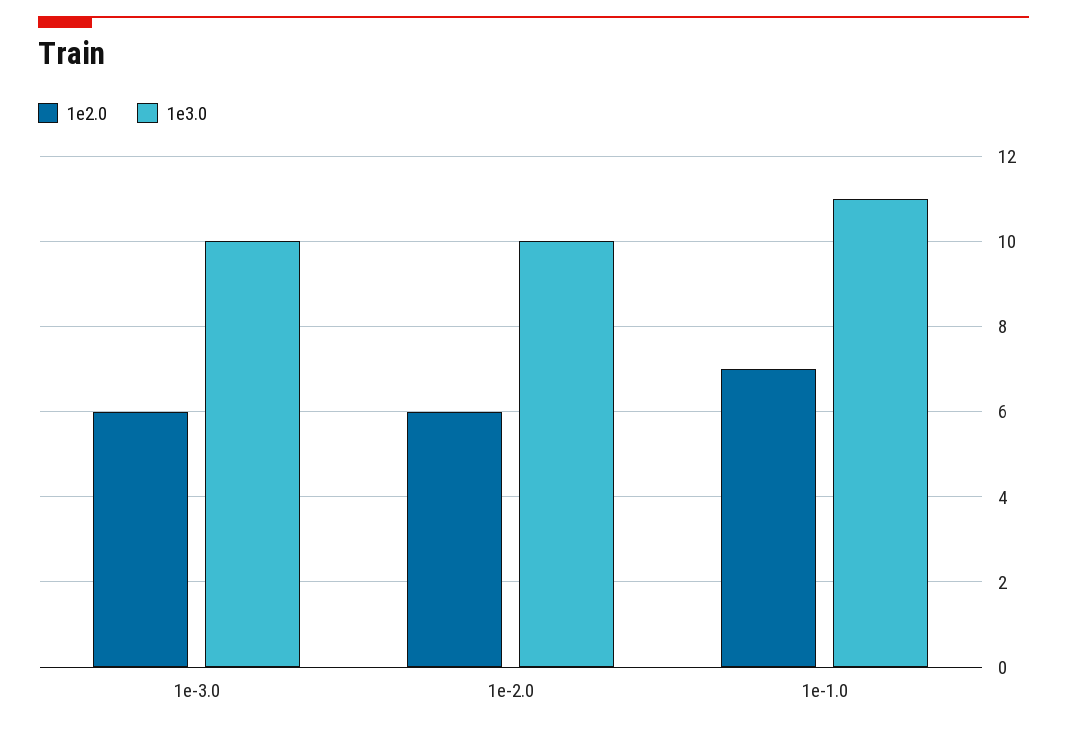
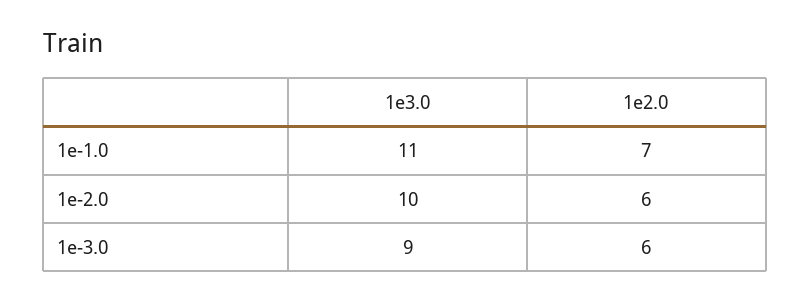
1e3.0, 1e-3.0: 10 -> 9

